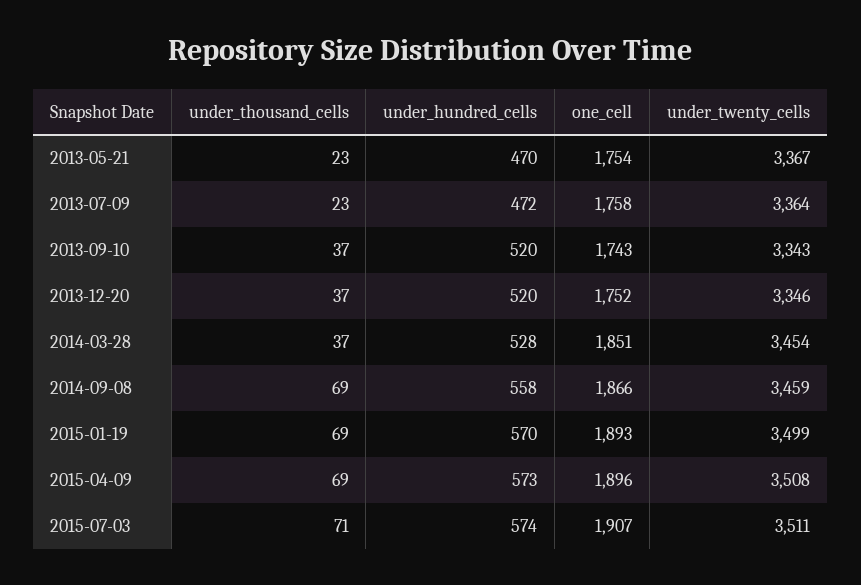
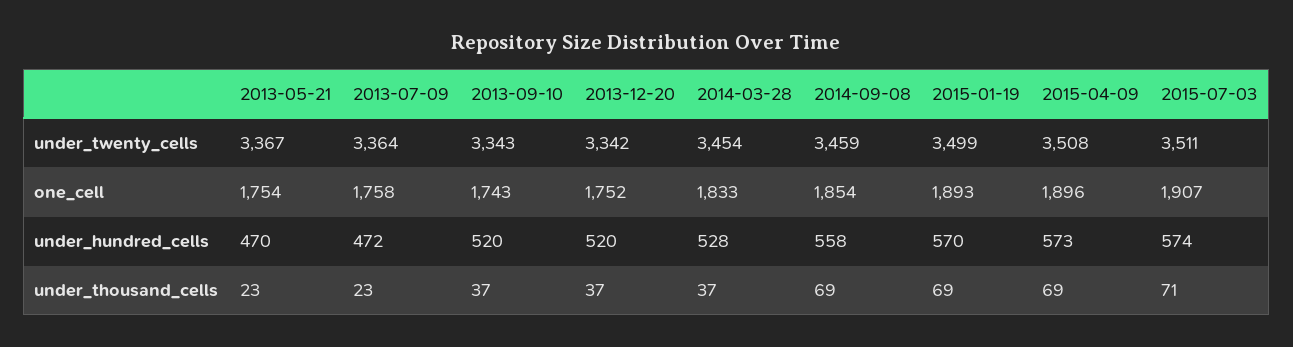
under_twenty_cells, 2013-12-20: 3346 -> 3342
one_cell, 2014-03-28: 1851 -> 1833
one_cell, 2014-09-08: 1866 -> 1854

